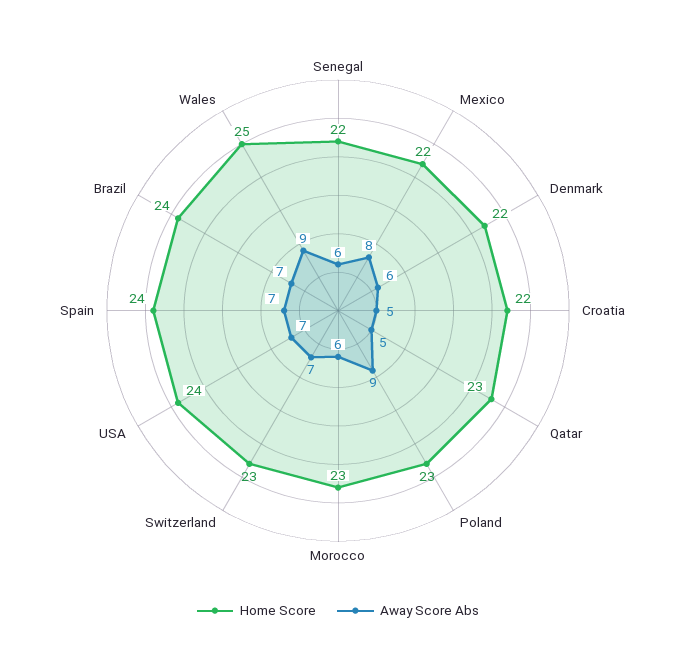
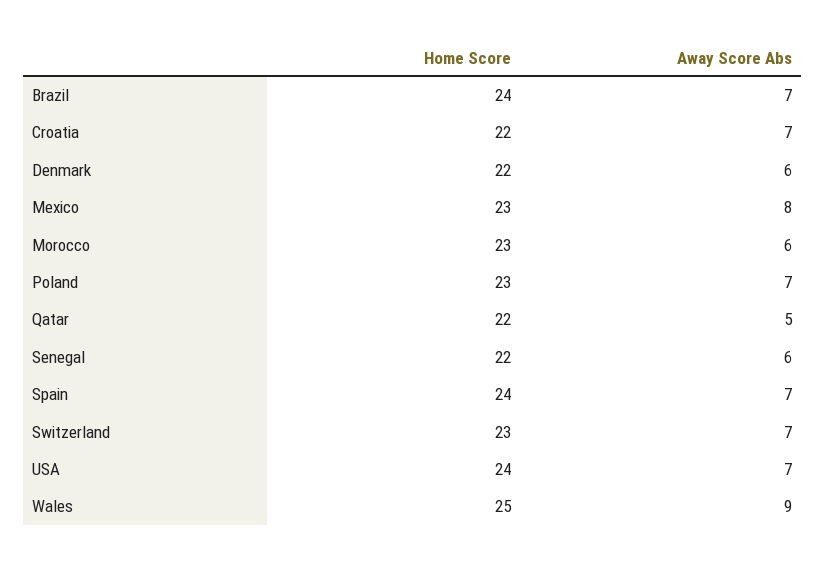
Home Score, Mexico: 22 -> 23
Away Score Abs, Croatia: 5 -> 7
Home Score, Qatar: 23 -> 22
Away Score Abs, Poland: 9 -> 7

